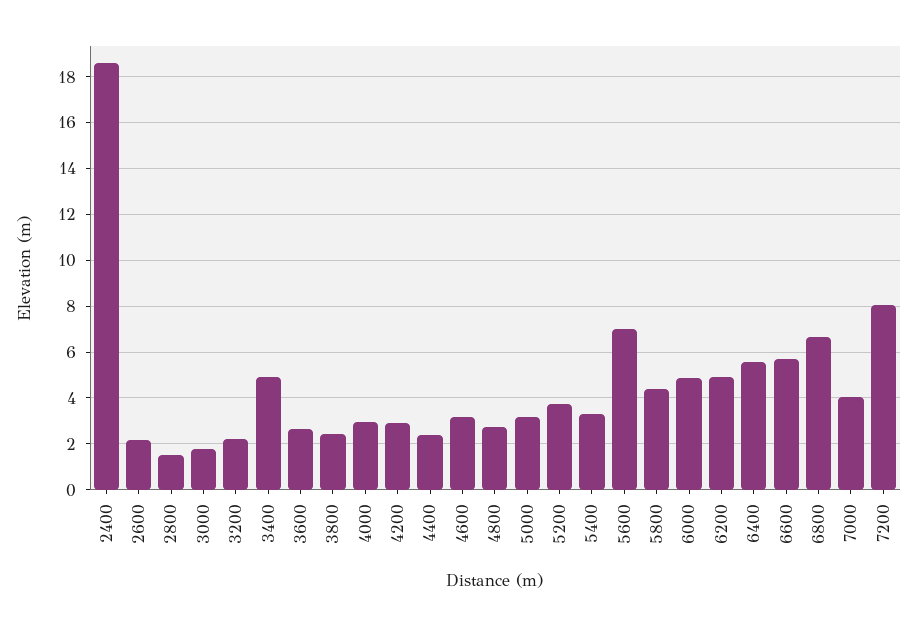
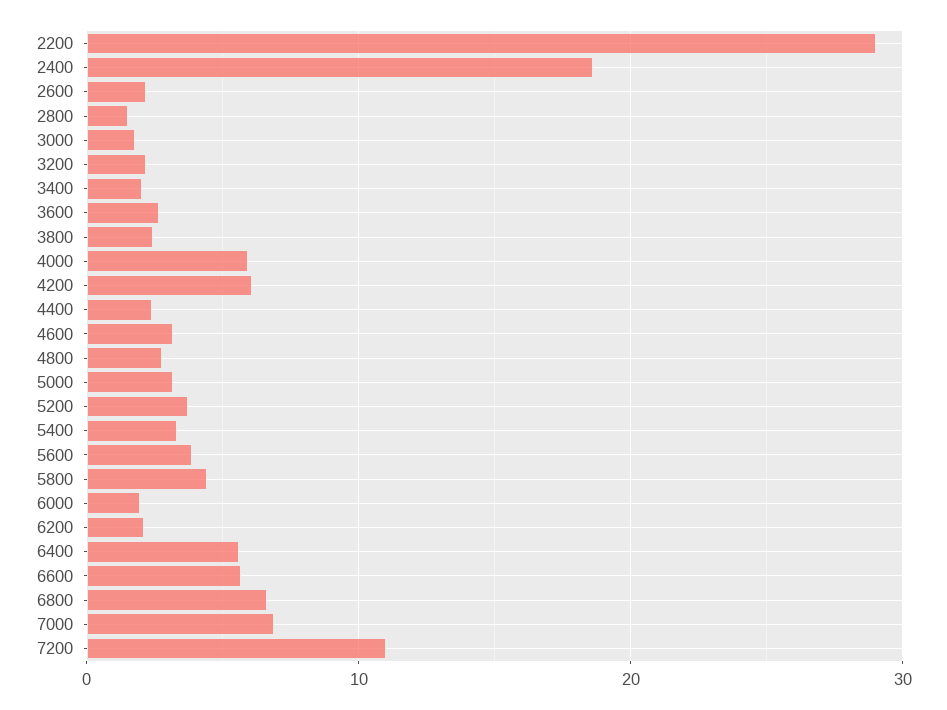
3400: 5 -> 2
4000: 3 -> 6
4200: 3 -> 6
5600: 7 -> 4
6000: 5 -> 2
6200: 5 -> 2
7000: 4 -> 7
7200: 8 -> 11
2200: none -> 29

